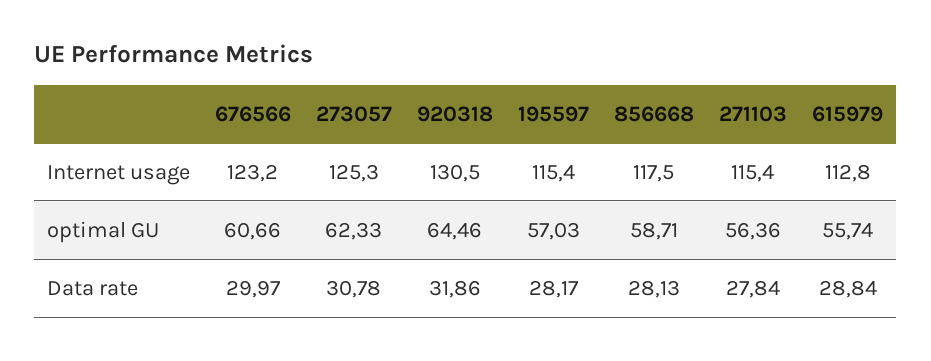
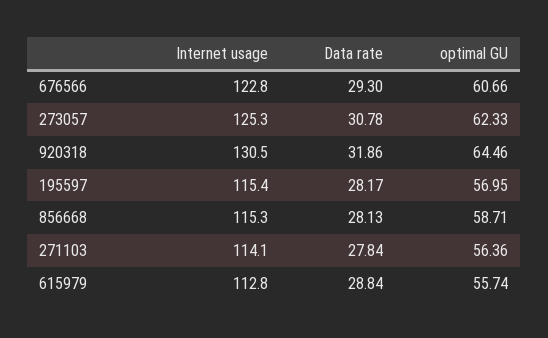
676566, Internet usage: 123.2 -> 122.8
856668, Internet usage: 117.5 -> 115.3
271103, Internet usage: 115.4 -> 114.1
195597, optimal GU: 57.03 -> 56.95
676566, Data rate: 29.97 -> 29.3

